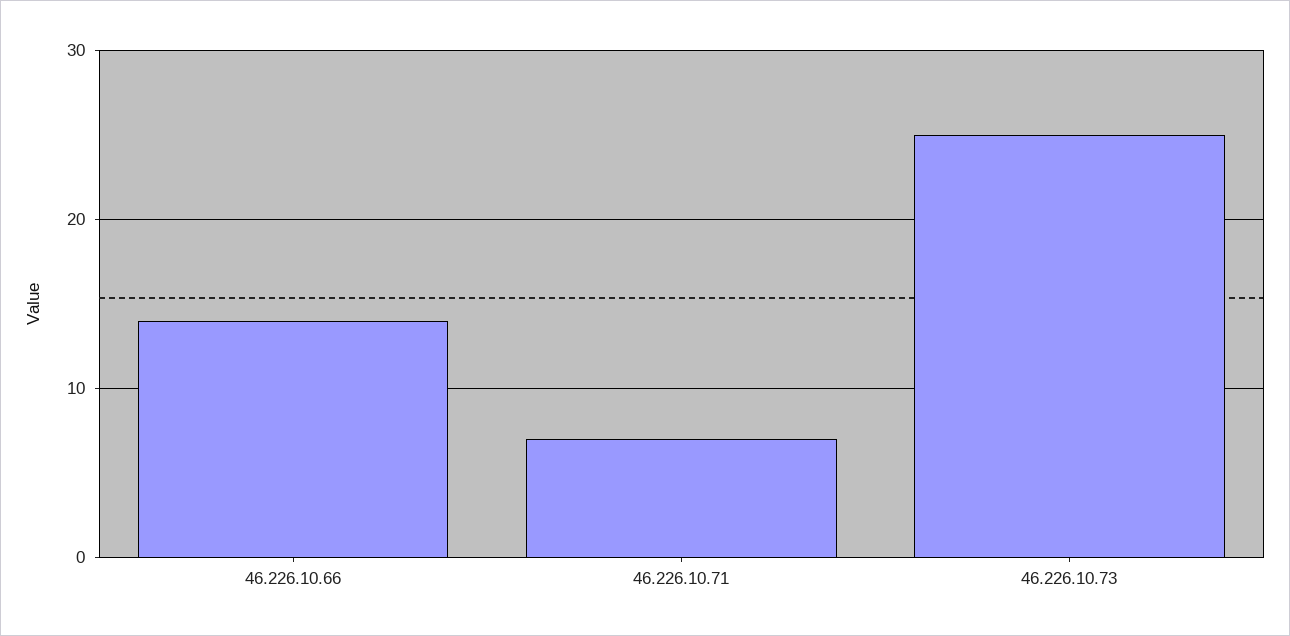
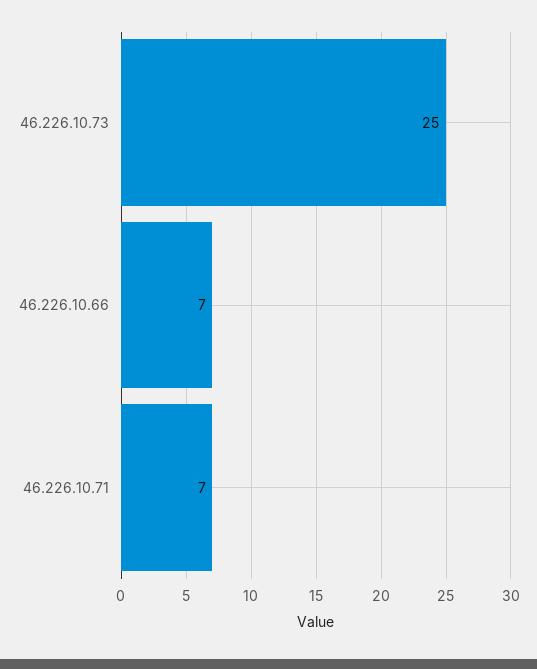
46.226.10.66: 14 -> 7

